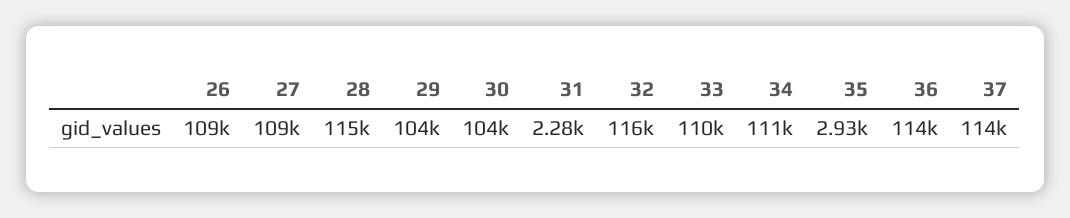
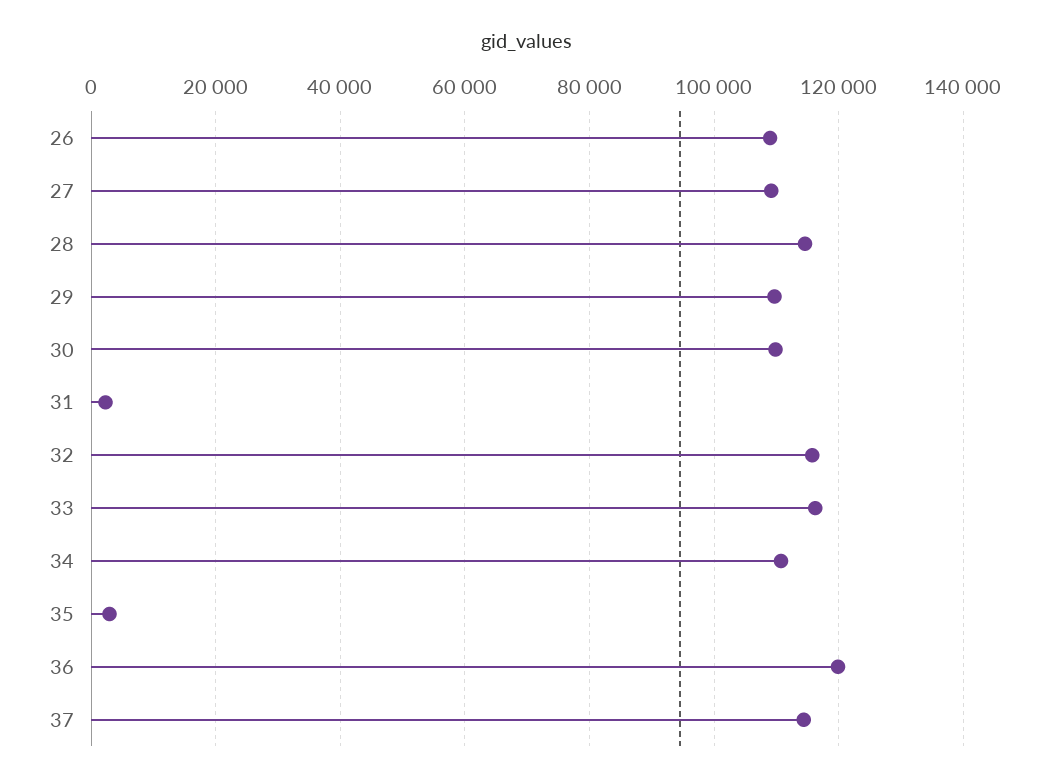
29: 104000 -> 110000
30: 104000 -> 110000
33: 110000 -> 116000
36: 114000 -> 120000

